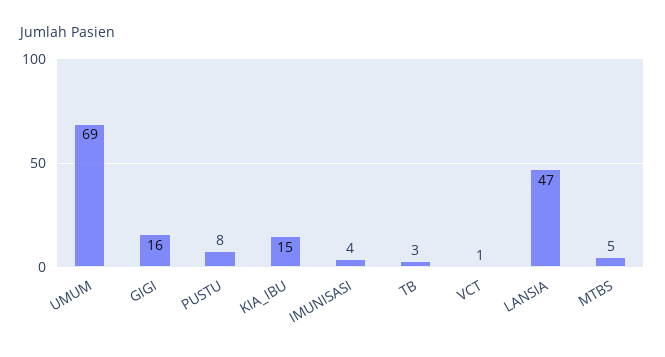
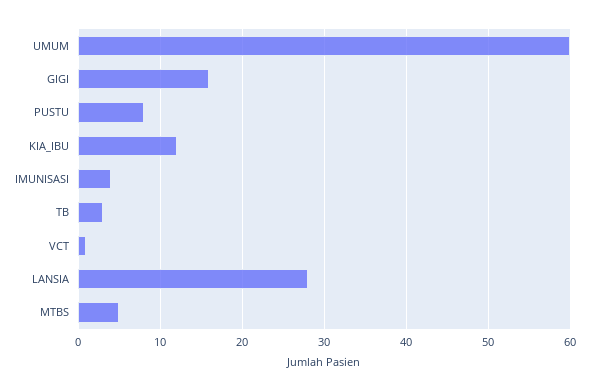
UMUM: 69 -> 60
KIA_IBU: 15 -> 12
LANSIA: 47 -> 28

